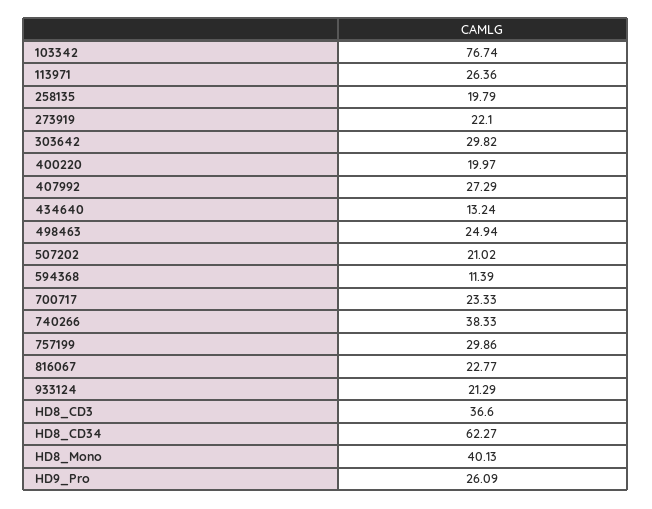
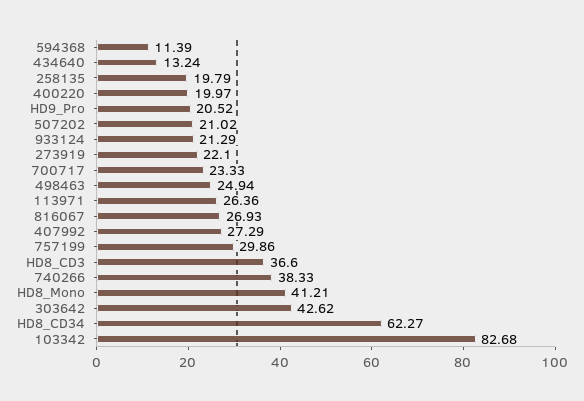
103342: 76.74 -> 82.68
303642: 29.82 -> 42.62
816067: 22.77 -> 26.93
HD8_Mono: 40.13 -> 41.21
HD9_Pro: 26.09 -> 20.52

